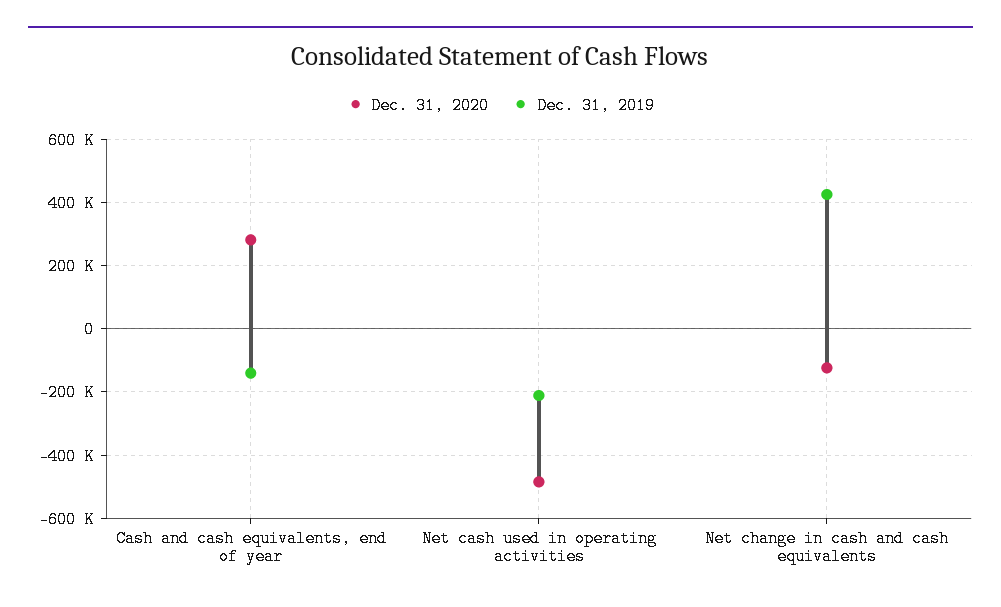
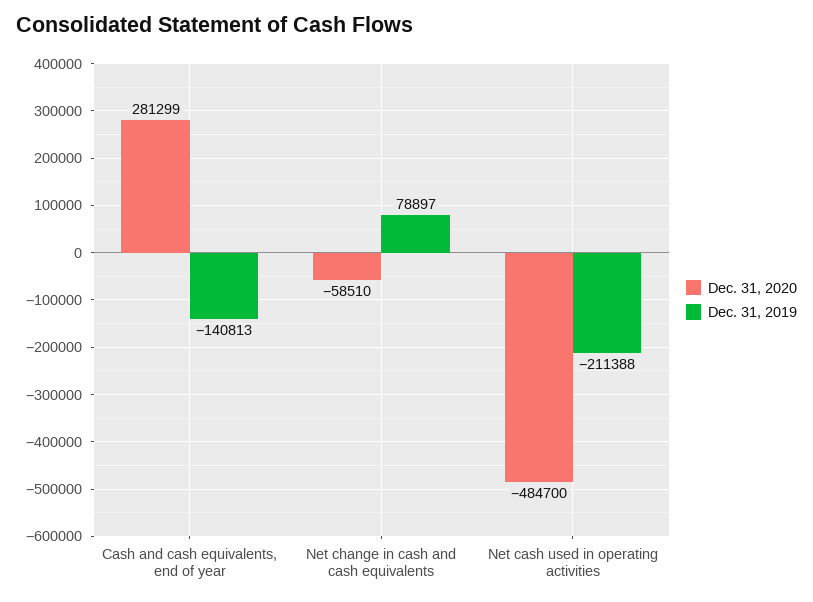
Dec. 31, 2020, Net change in cash and cash equivalents: -120000 -> -58510
Dec. 31, 2019, Net change in cash and cash equivalents: 420000 -> 78897

